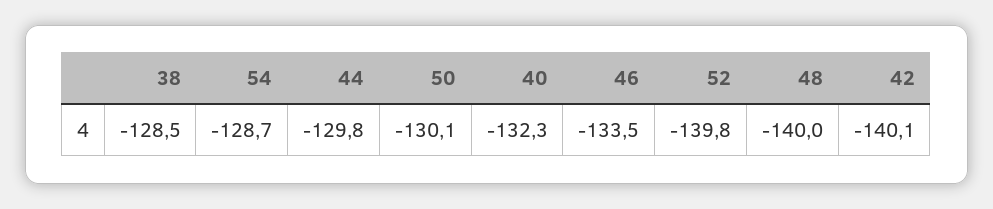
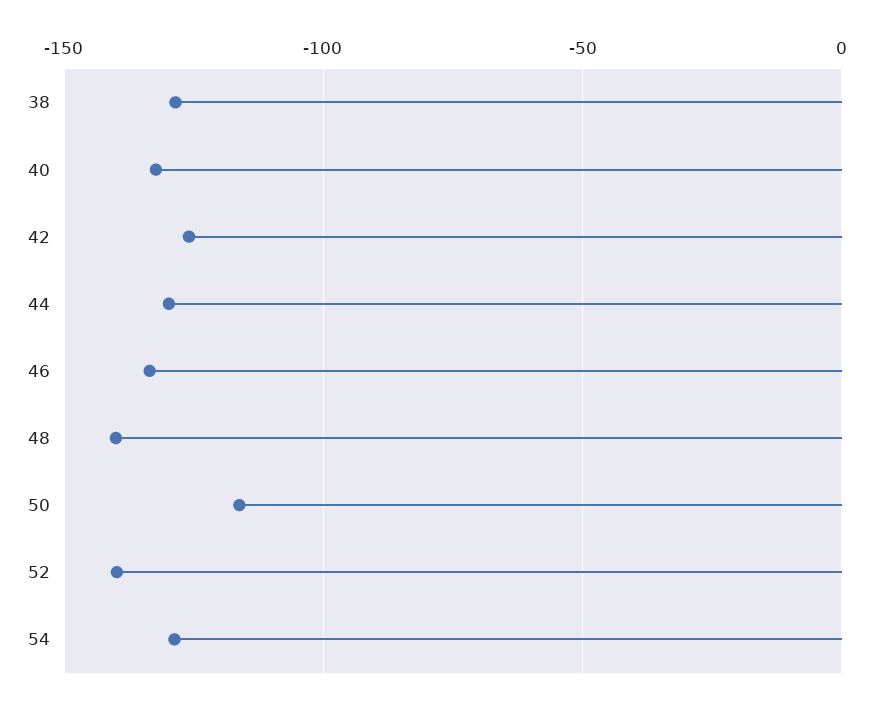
50: -130.1 -> -115
42: -140.1 -> -125

